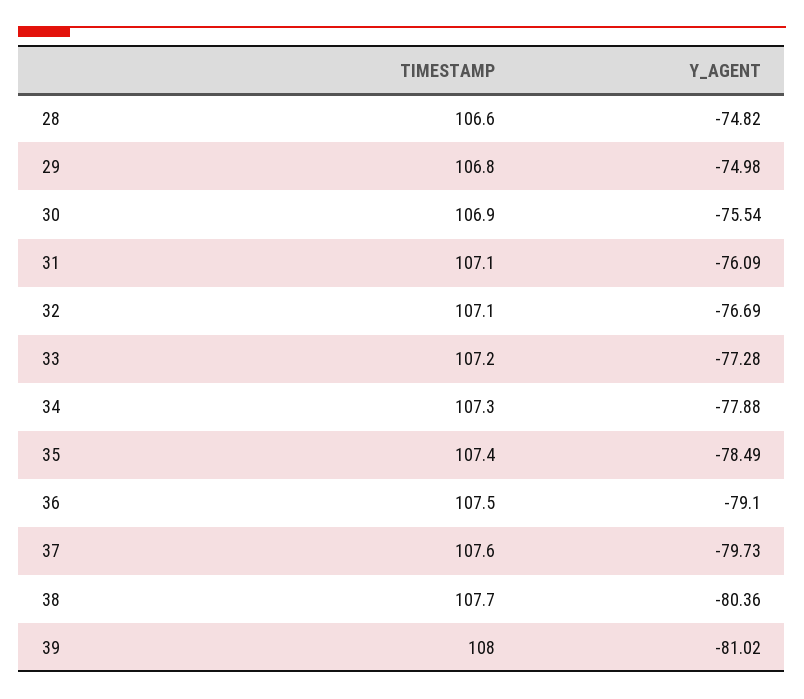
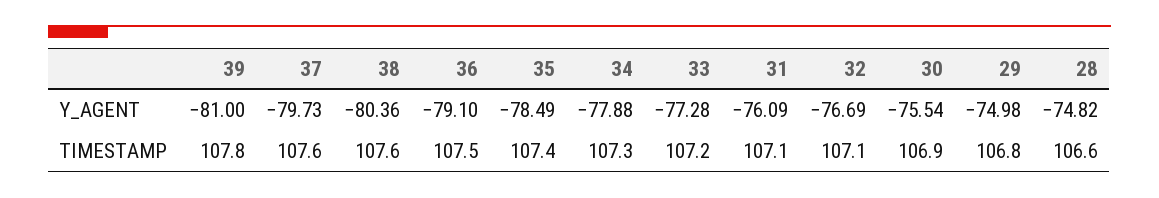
TIMESTAMP, 38: 107.7 -> 107.6
TIMESTAMP, 39: 108 -> 107.8
Y_AGENT, 39: -81.02 -> -81

